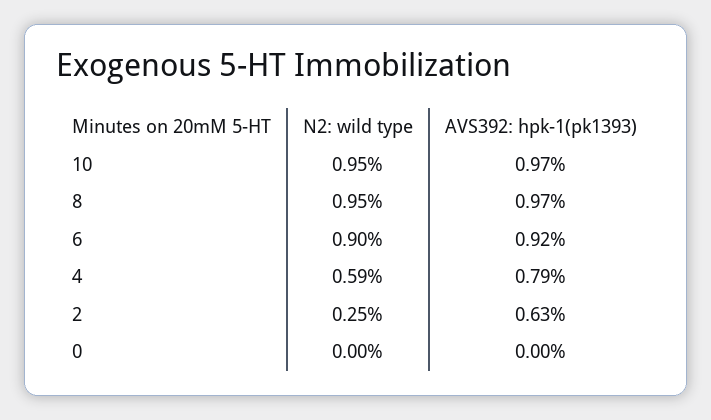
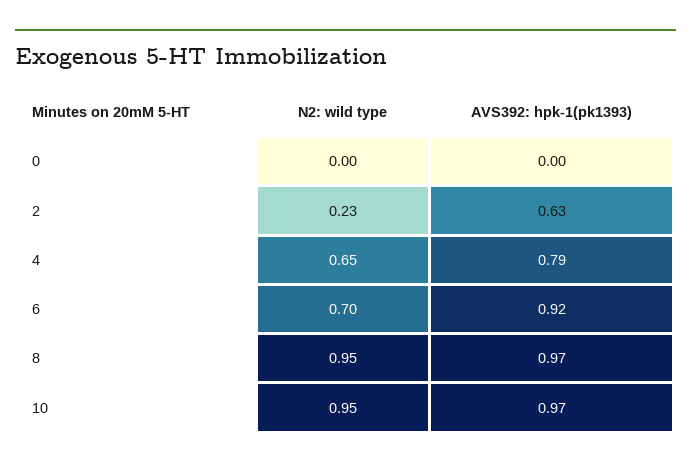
N2: wild type, 6: 0.9 -> 0.7
N2: wild type, 4: 0.59 -> 0.65
N2: wild type, 2: 0.25 -> 0.23

